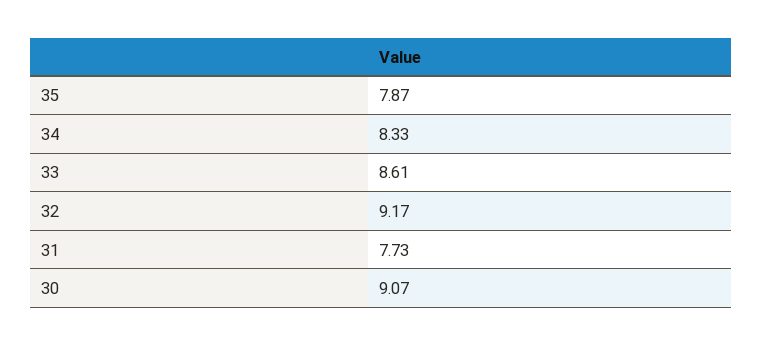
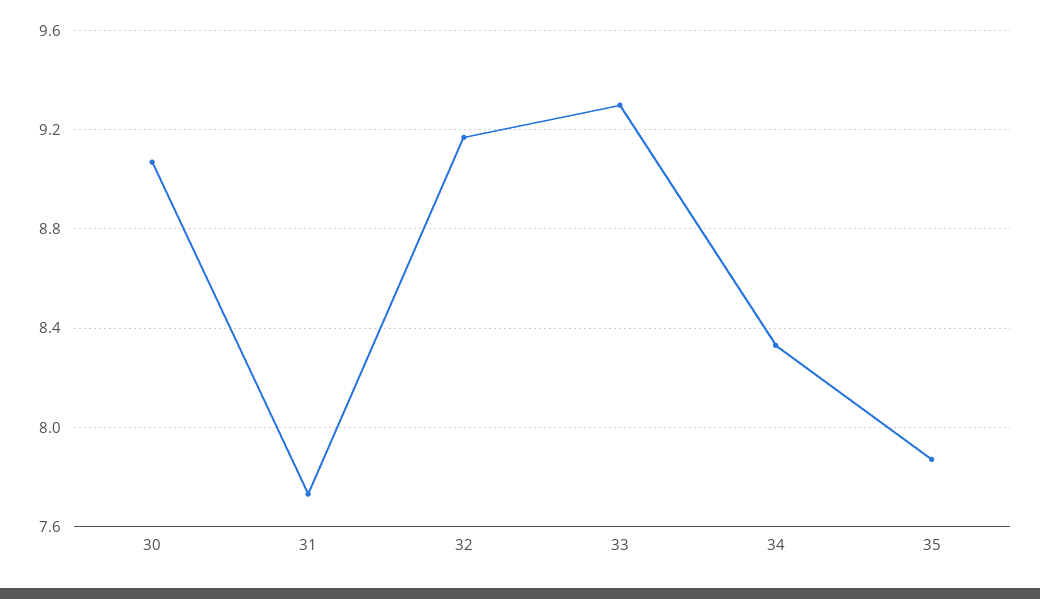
33: 8.61 -> 9.3

